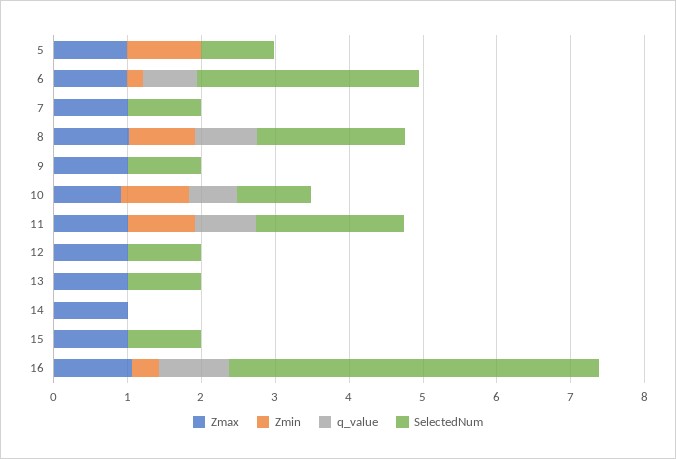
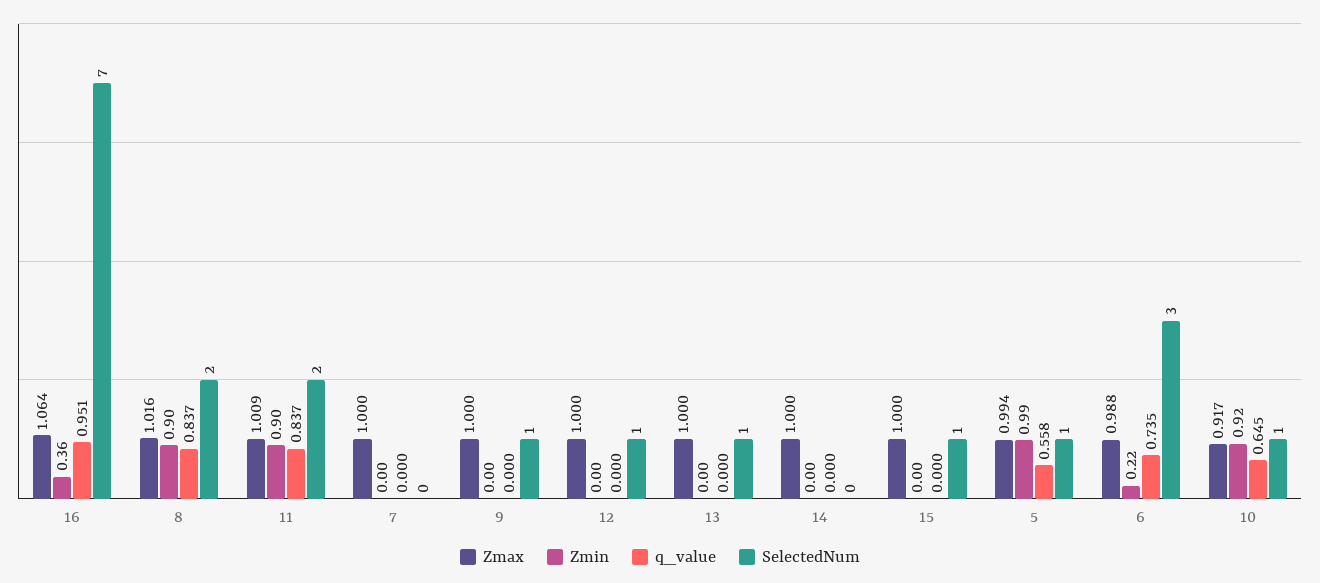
q_value, 5: 0 -> 0.558
SelectedNum, 7: 1 -> 0
SelectedNum, 16: 5 -> 7

